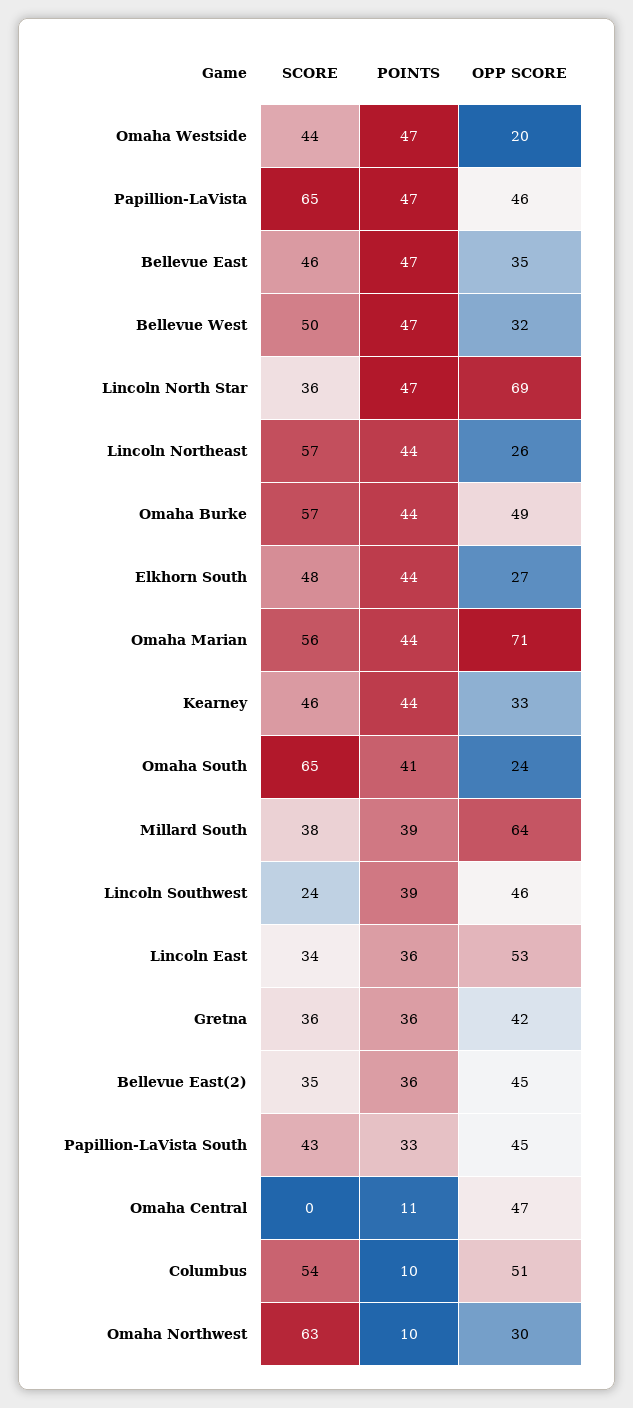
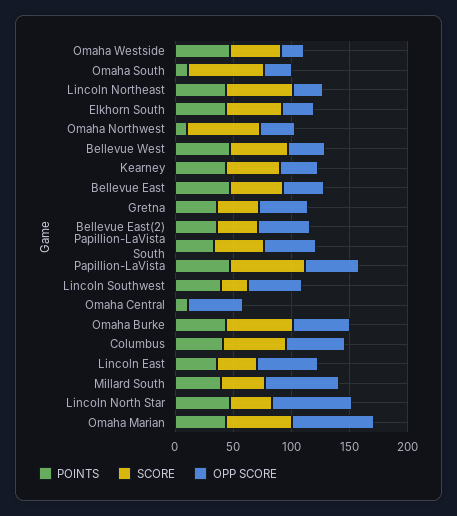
POINTS, Omaha South: 41 -> 10
POINTS, Columbus: 10 -> 40

